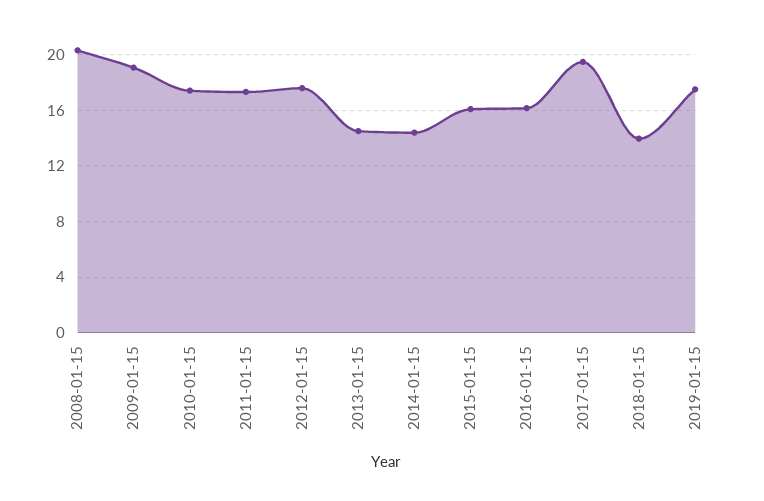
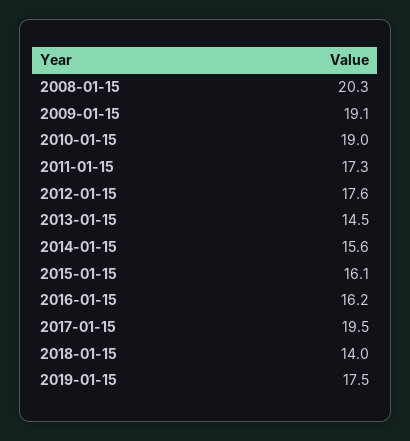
2010-01-15: 17.5 -> 19
2014-01-15: 14.5 -> 15.6

